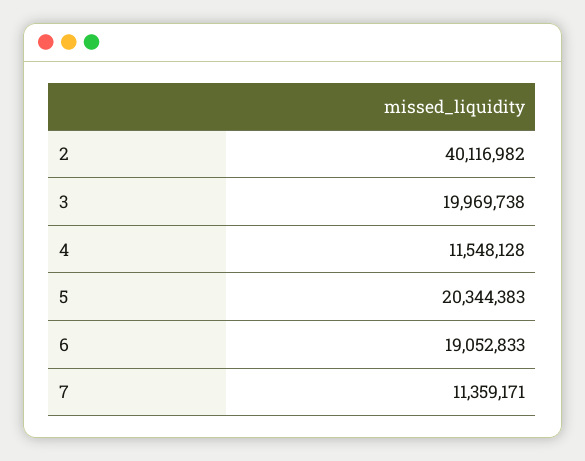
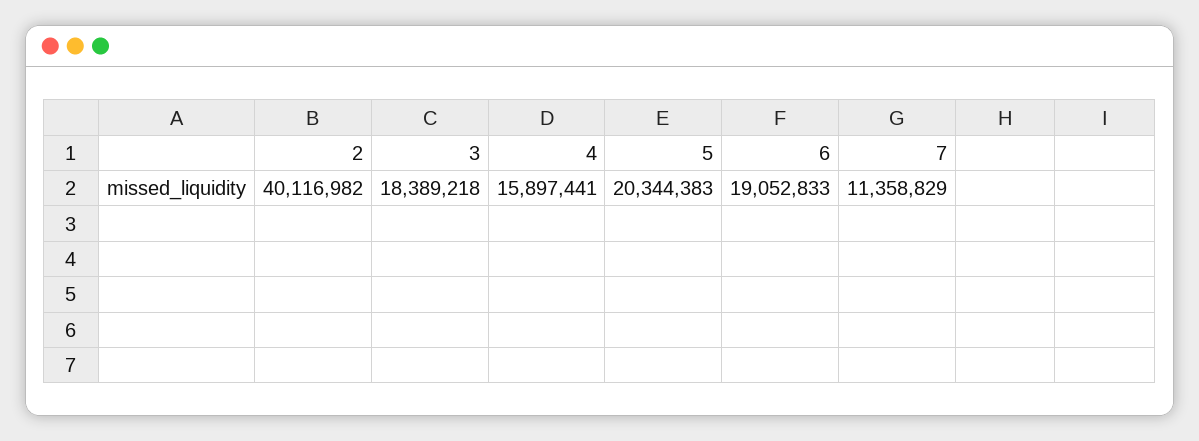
3: 19969738 -> 18389218
4: 11548128 -> 15897441
7: 11359171 -> 11358829

